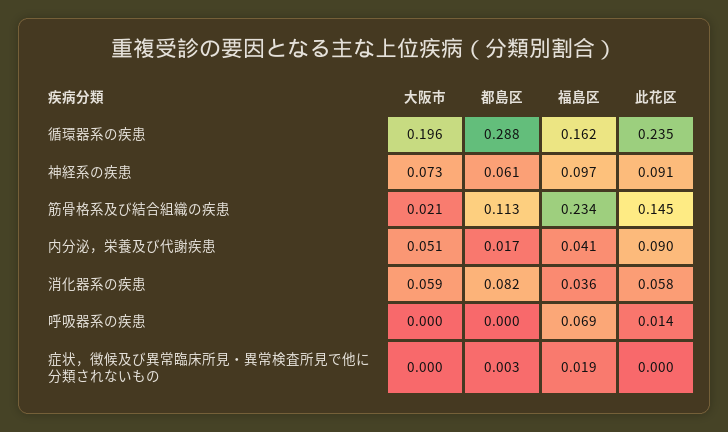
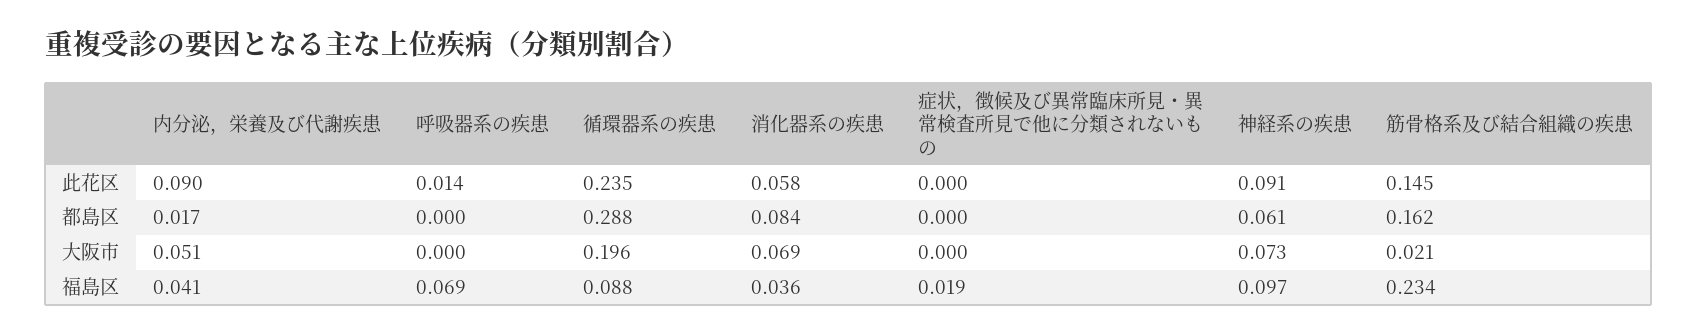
福島区, 循環器系の疾患: 0.162 -> 0.088
都島区, 筋骨格系及び結合組織の疾患: 0.113 -> 0.162
大阪市, 消化器系の疾患: 0.059 -> 0.069
都島区, 消化器系の疾患: 0.082 -> 0.084
都島区, 症状，徴候及び異常臨床所見・異常検査所見で他に分類されないもの: 0.003 -> 0

